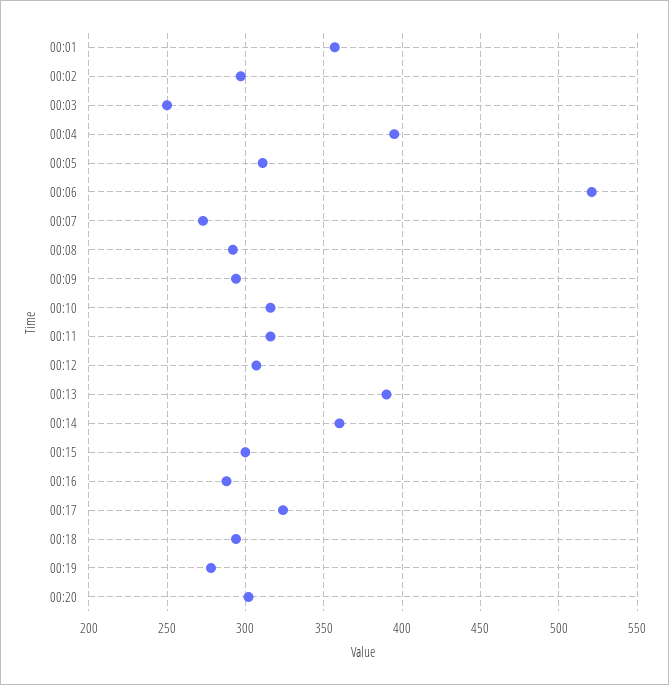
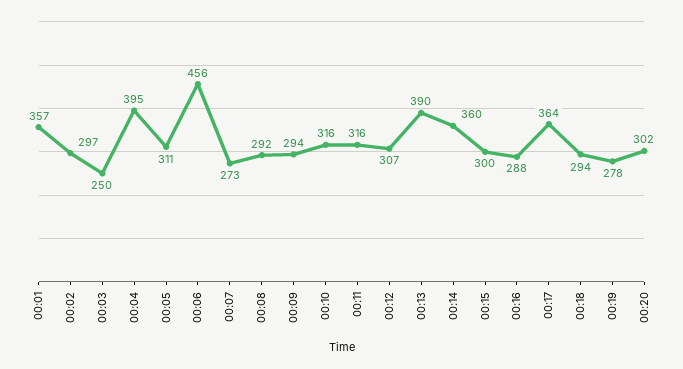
00:06: 520 -> 456
00:17: 325 -> 364

